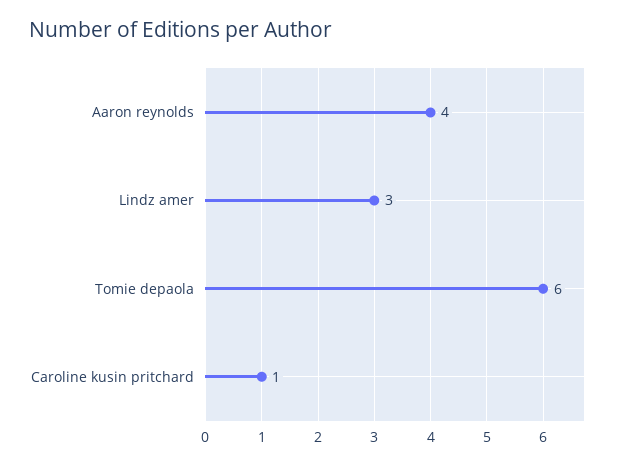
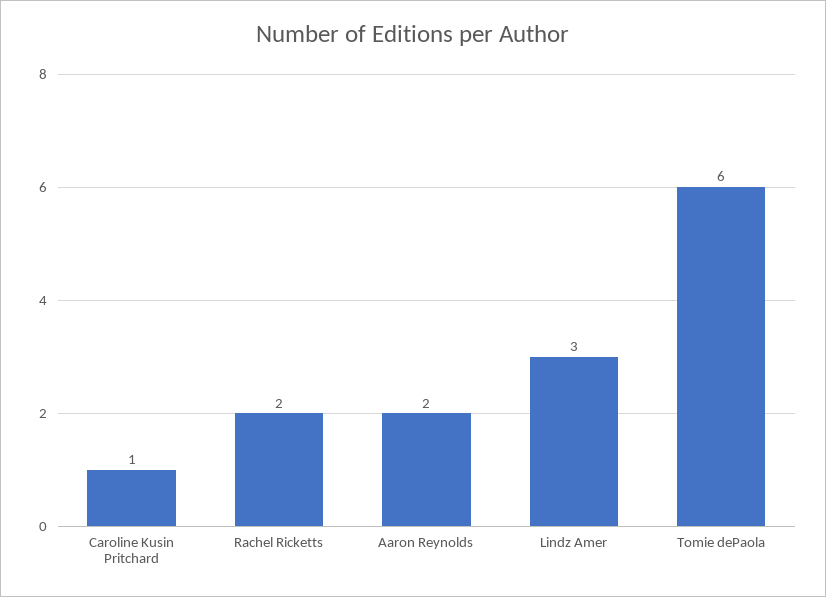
Aaron reynolds: 4 -> 2
Rachel Ricketts: none -> 2

